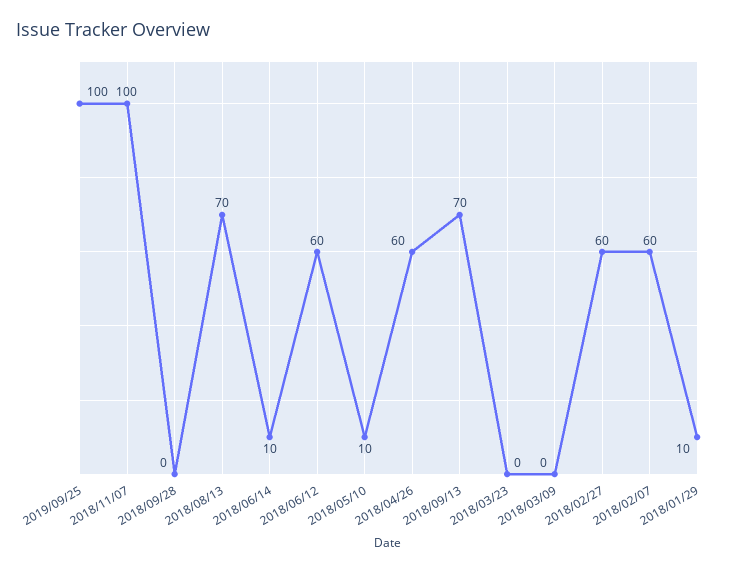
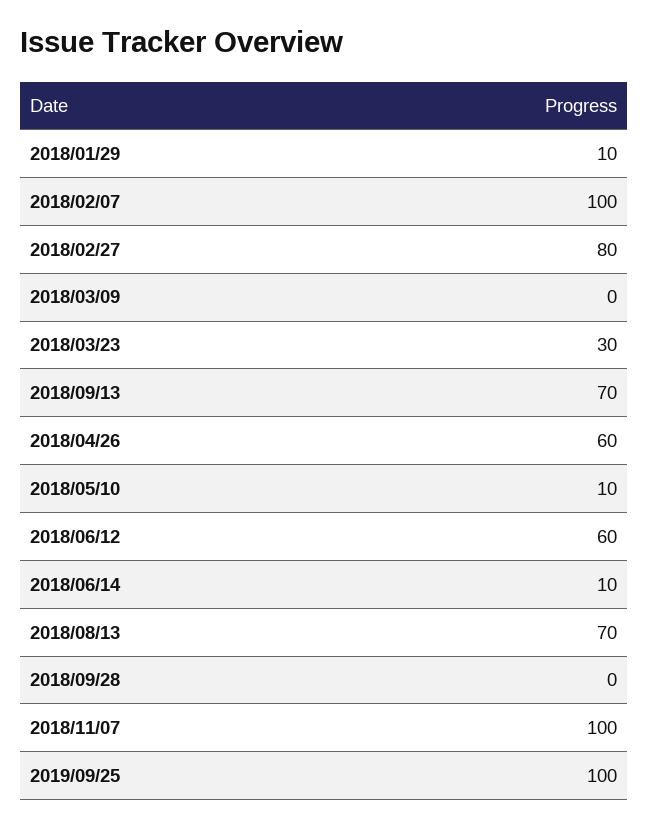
2018/03/23: 0 -> 30
2018/02/27: 60 -> 80
2018/02/07: 60 -> 100

